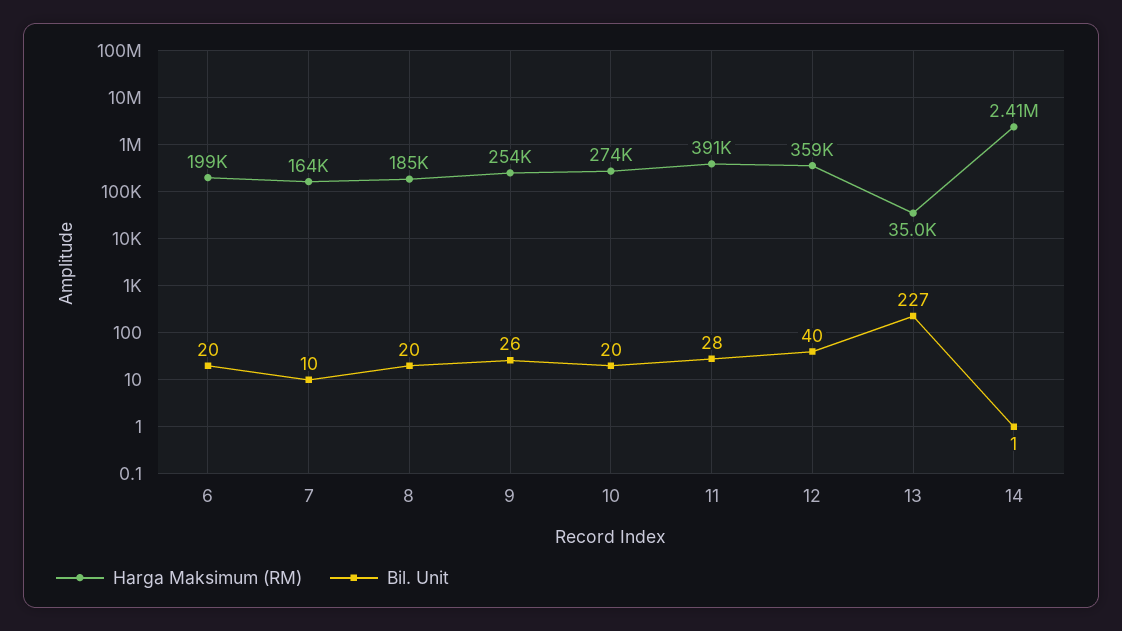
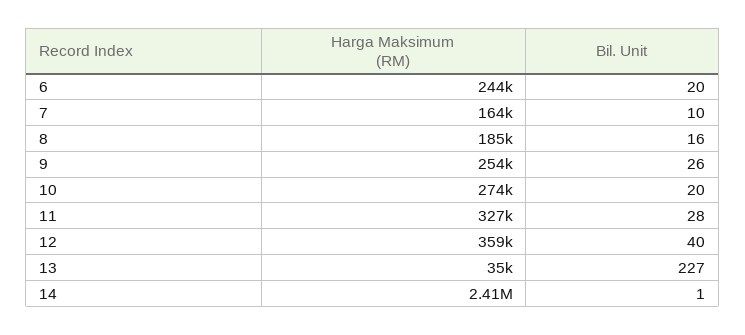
Harga Maksimum (RM), 6: 199000 -> 244000
Bil. Unit, 8: 20 -> 16
Harga Maksimum (RM), 11: 391000 -> 327000

